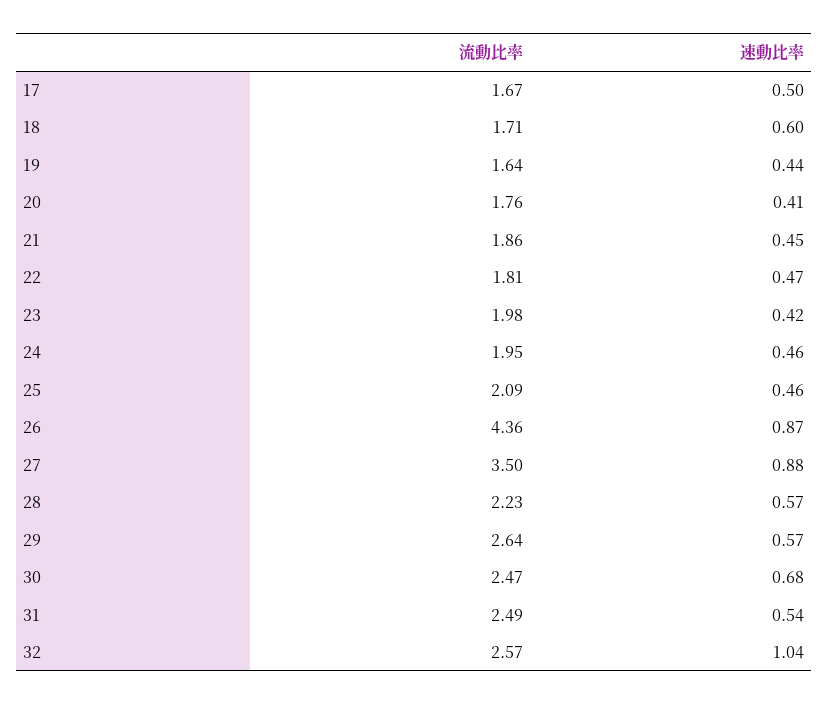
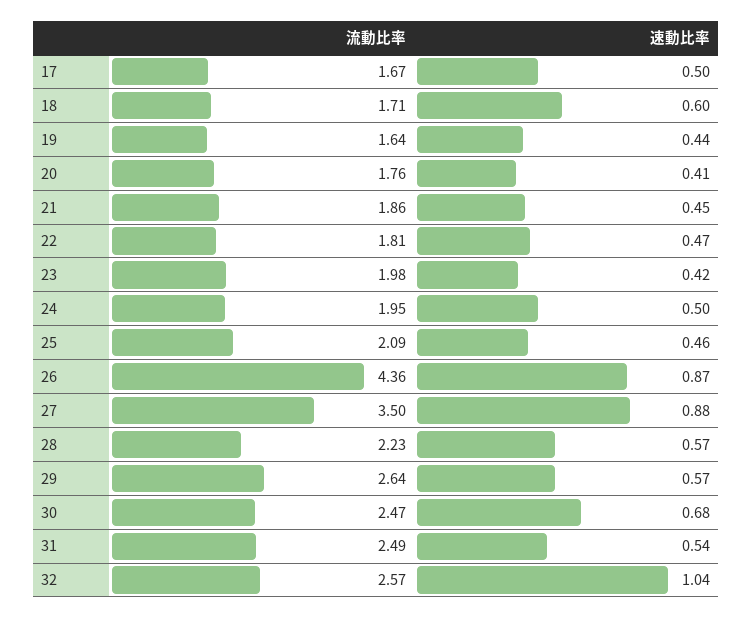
速動比率, 24: 0.46 -> 0.5

